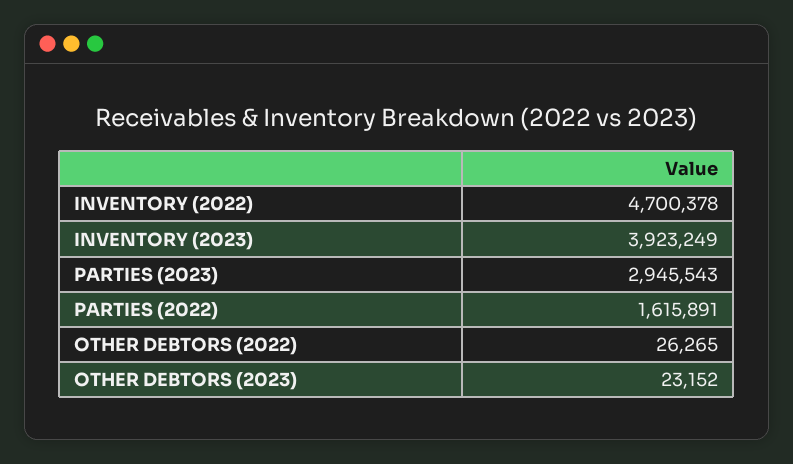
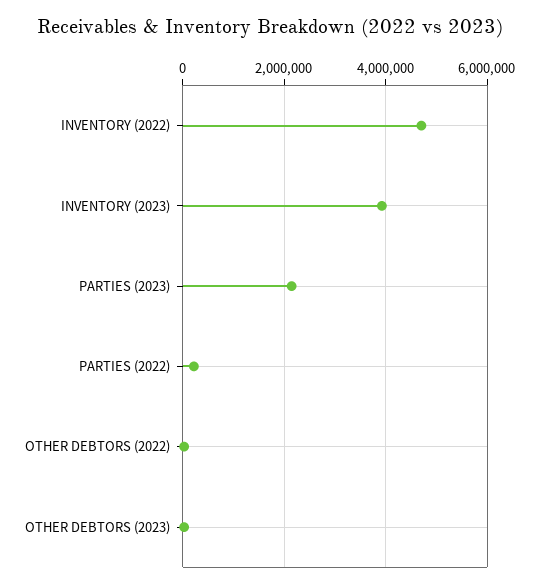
PARTIES (2023): 2945543 -> 2200000
PARTIES (2022): 1615891 -> 200000

